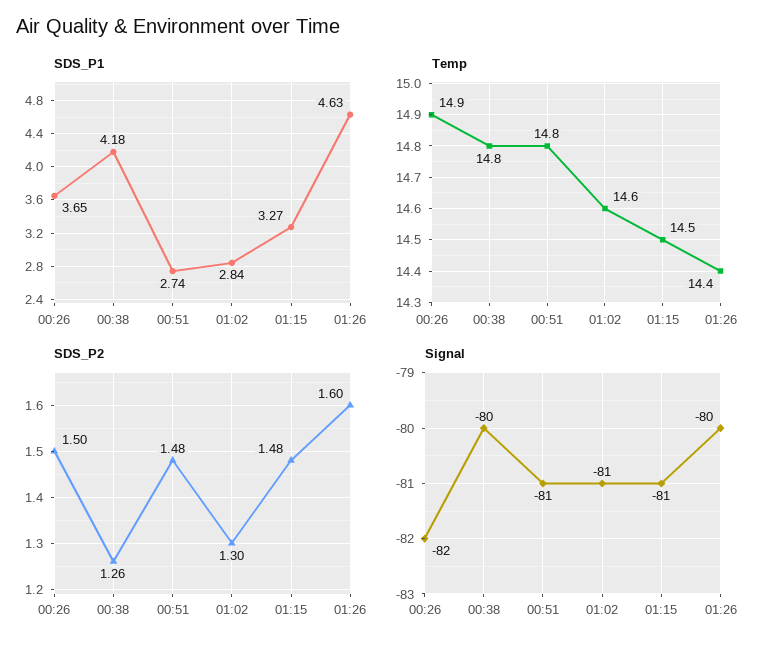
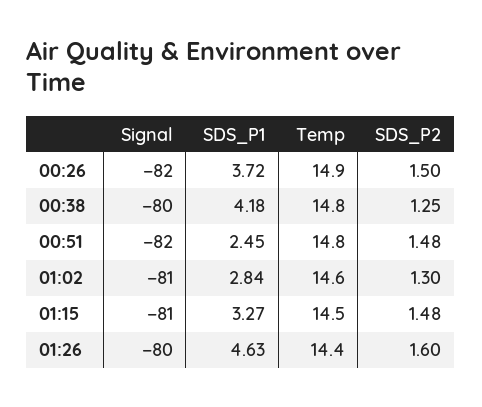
SDS_P1, 00:26: 3.65 -> 3.72
SDS_P1, 00:51: 2.74 -> 2.45
SDS_P2, 00:38: 1.26 -> 1.25
Signal, 00:51: -81 -> -82

